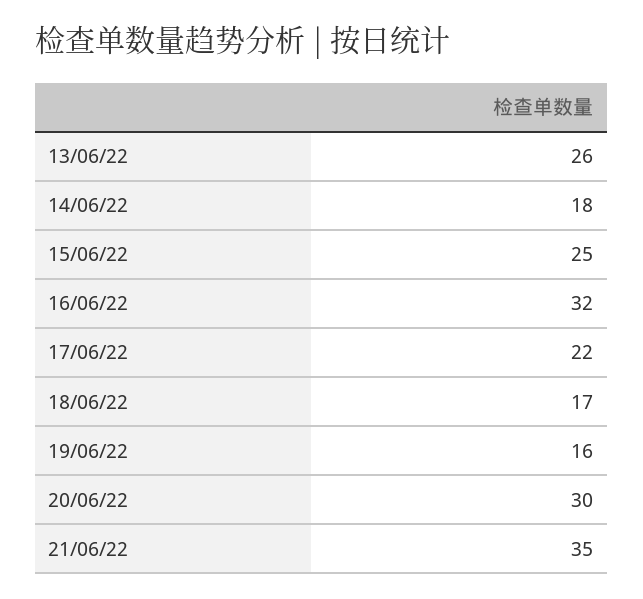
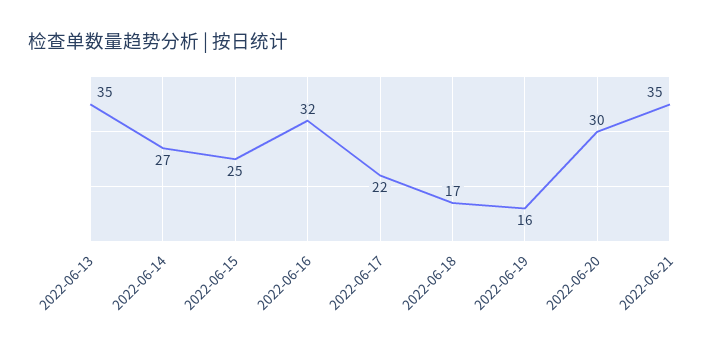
13/06/22: 26 -> 35
14/06/22: 18 -> 27

